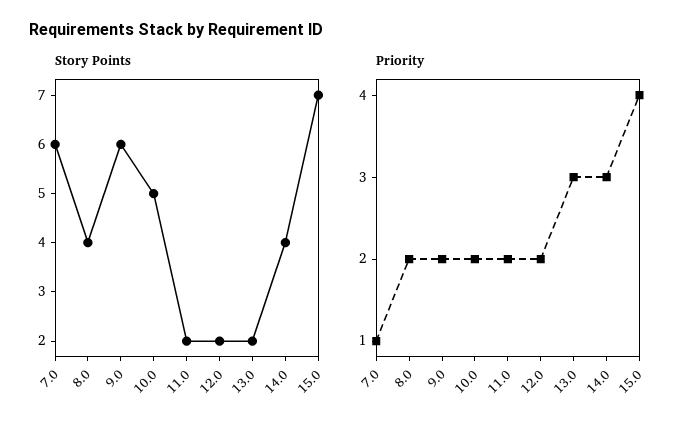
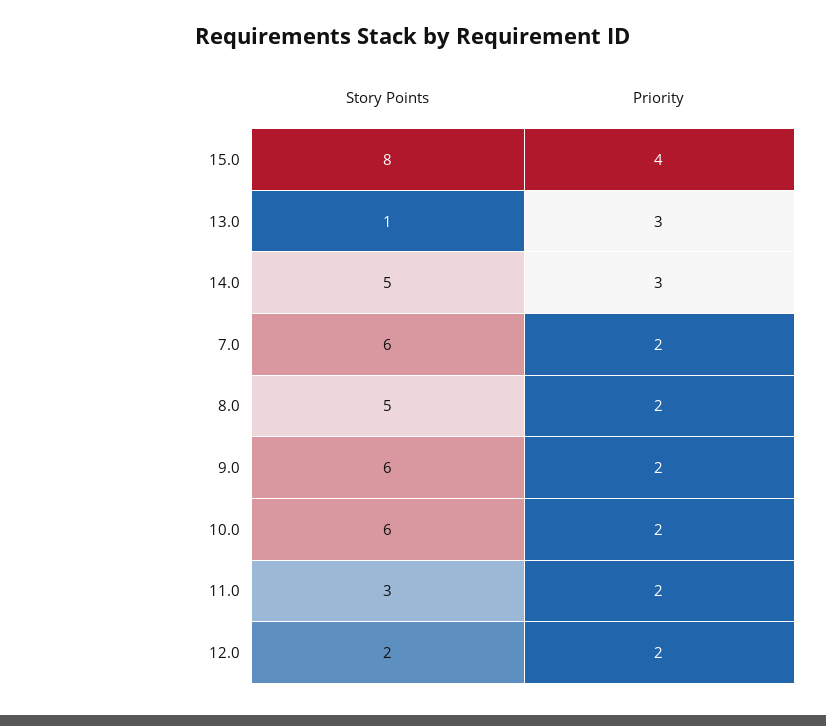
Story Points, 8.0: 4 -> 5
Story Points, 10.0: 5 -> 6
Story Points, 11.0: 2 -> 3
Story Points, 13.0: 2 -> 1
Story Points, 14.0: 4 -> 5
Story Points, 15.0: 7 -> 8
Priority, 7.0: 1 -> 2

